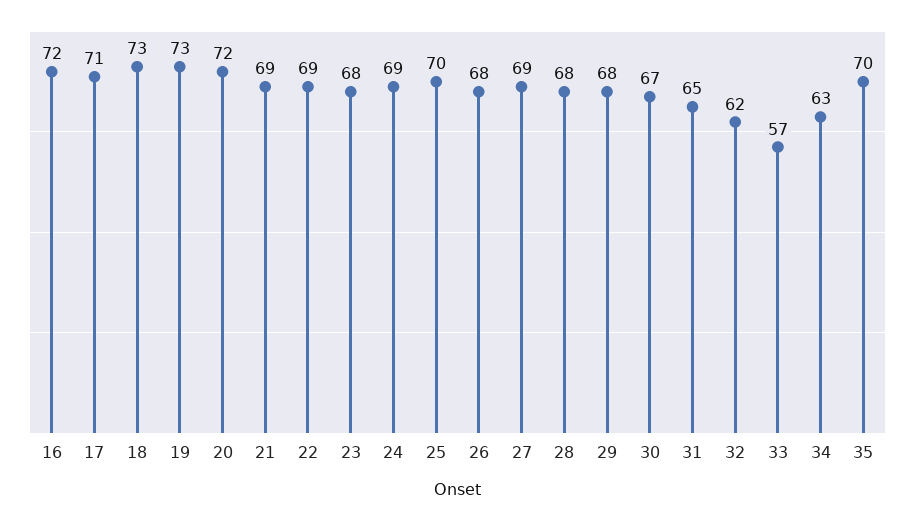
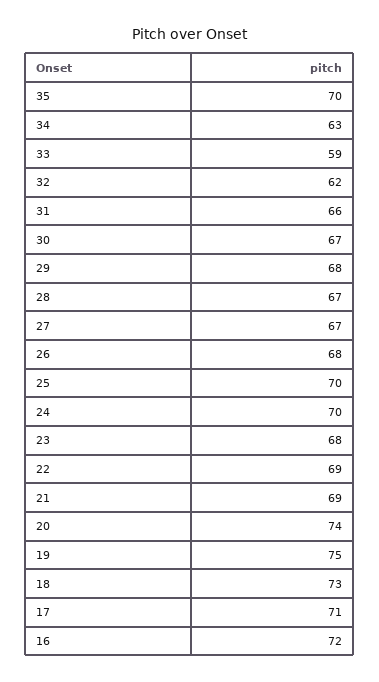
19: 73 -> 75
20: 72 -> 74
24: 69 -> 70
27: 69 -> 67
28: 68 -> 67
31: 65 -> 66
33: 57 -> 59

